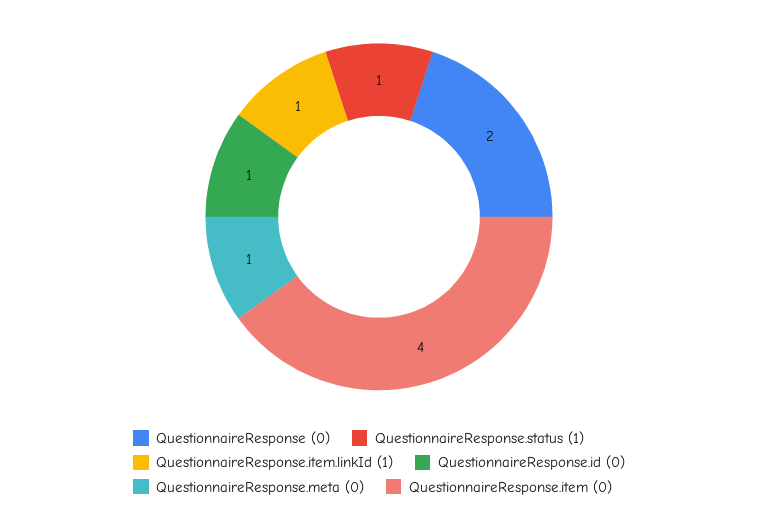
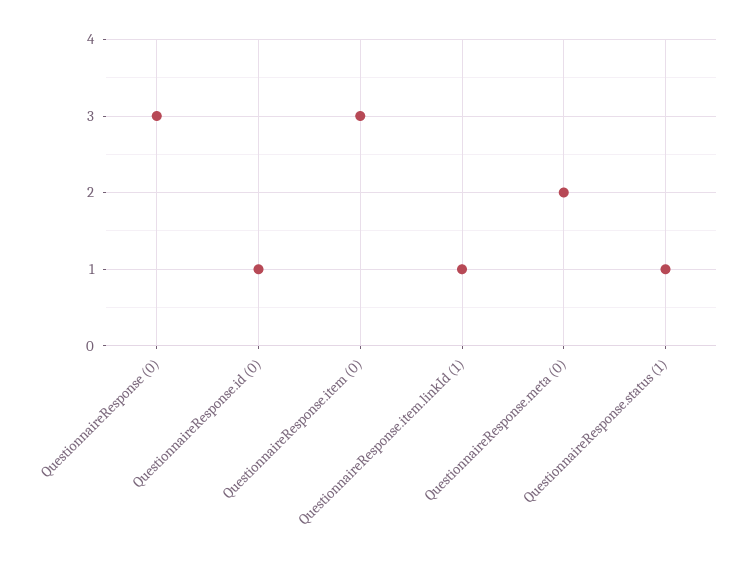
QuestionnaireResponse (0): 2 -> 3
QuestionnaireResponse.meta (0): 1 -> 2
QuestionnaireResponse.item (0): 4 -> 3

